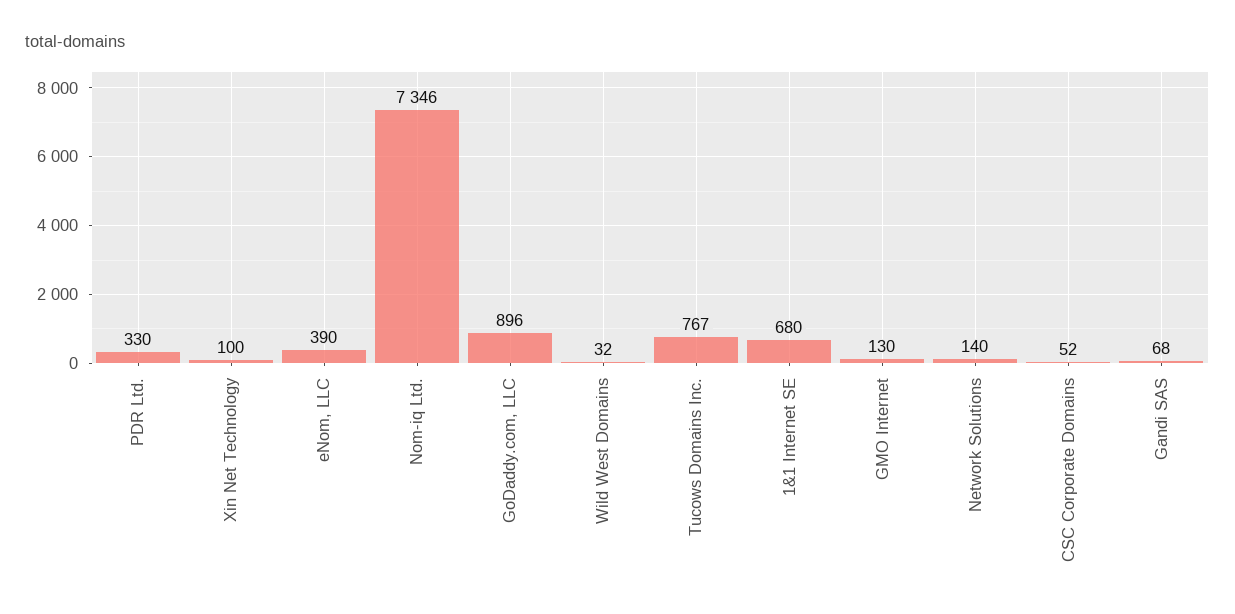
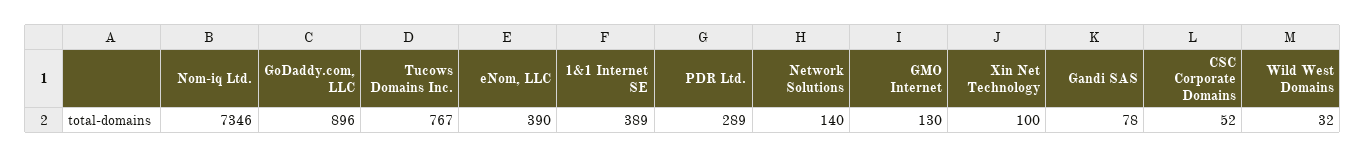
PDR Ltd.: 330 -> 289
1&1 Internet SE: 680 -> 389
Gandi SAS: 68 -> 78

